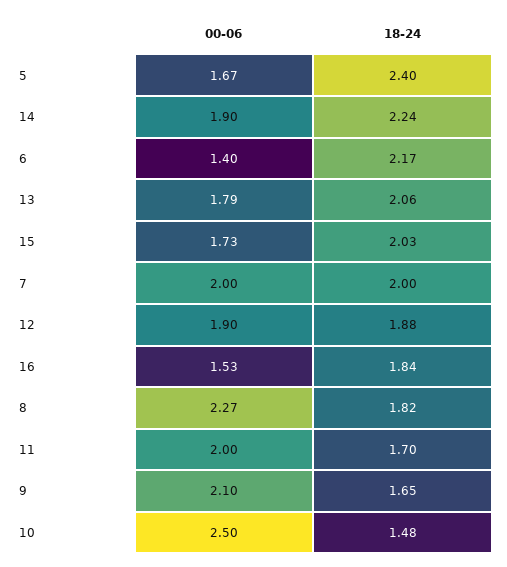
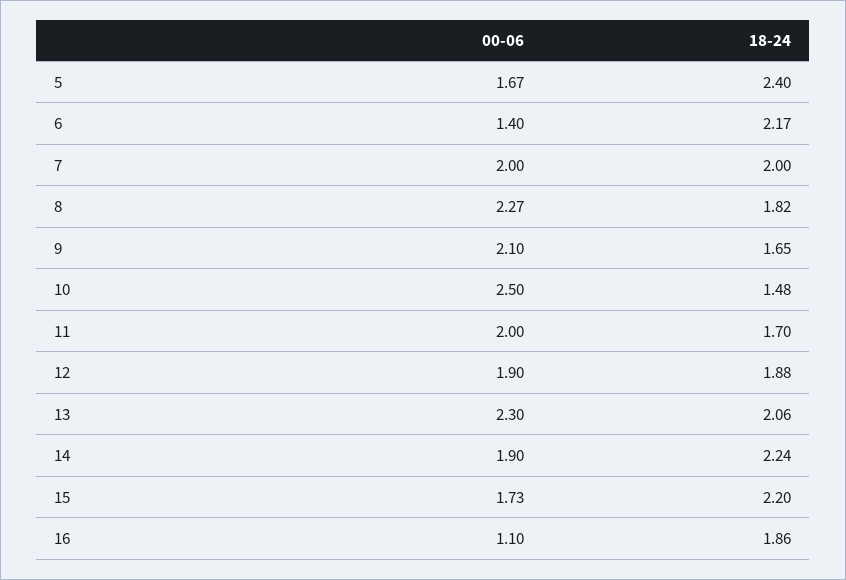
00-06, 13: 1.79 -> 2.3
18-24, 15: 2.03 -> 2.2
00-06, 16: 1.53 -> 1.1
18-24, 16: 1.84 -> 1.86

